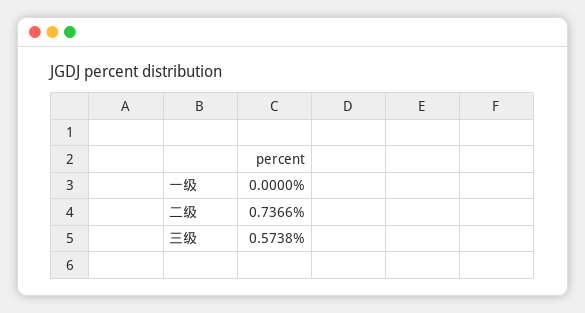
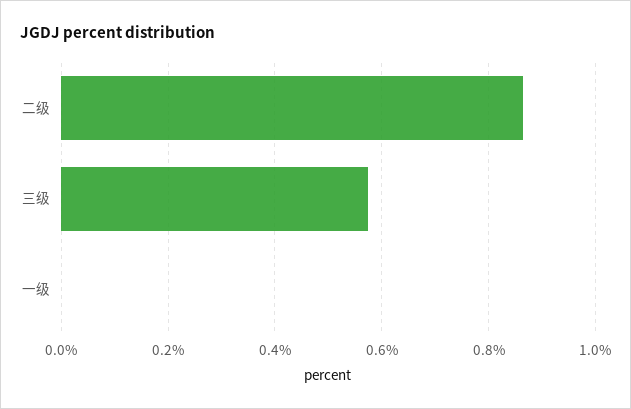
二级: 0.7366 -> 0.86

